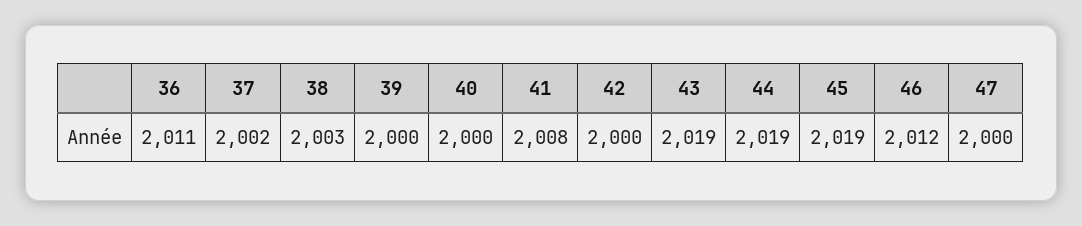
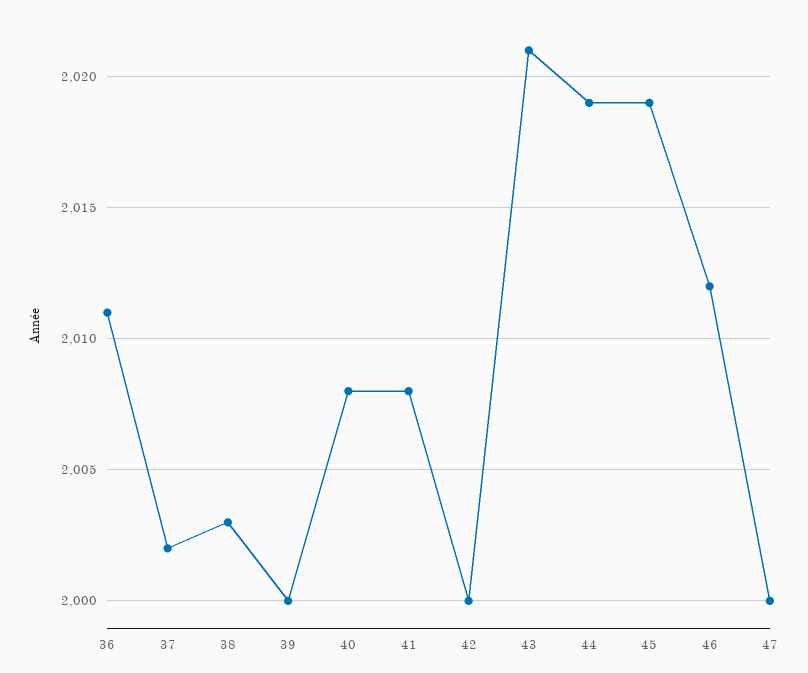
40: 2000 -> 2008
43: 2019 -> 2021

